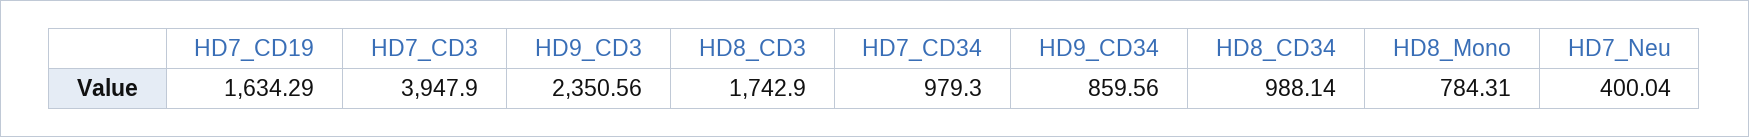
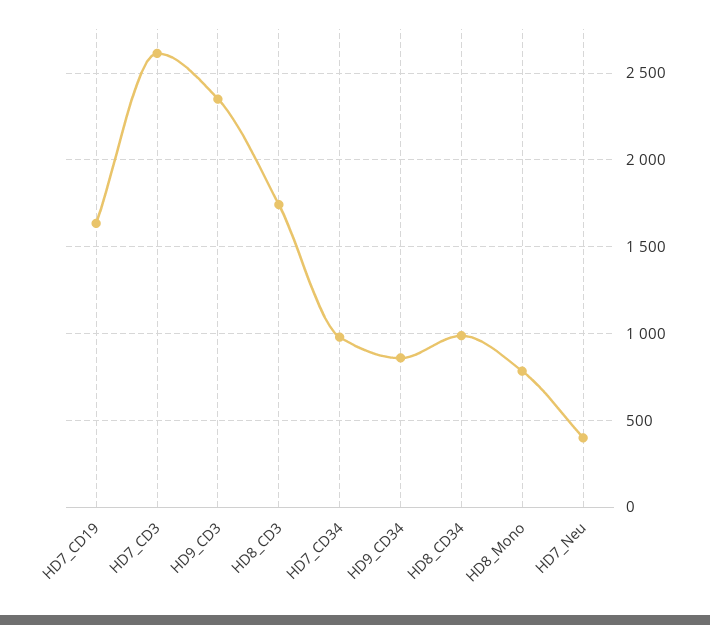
HD7_CD3: 3947.9 -> 2600

